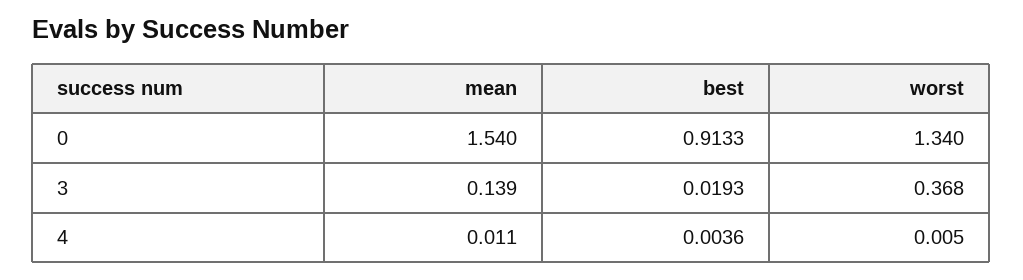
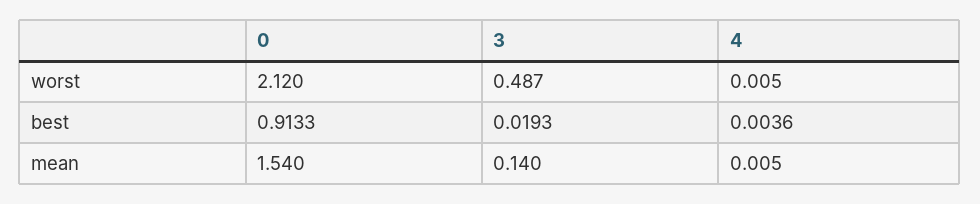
worst, 0: 1.34 -> 2.12
mean, 3: 0.139 -> 0.14
worst, 3: 0.368 -> 0.487
mean, 4: 0.011 -> 0.005

